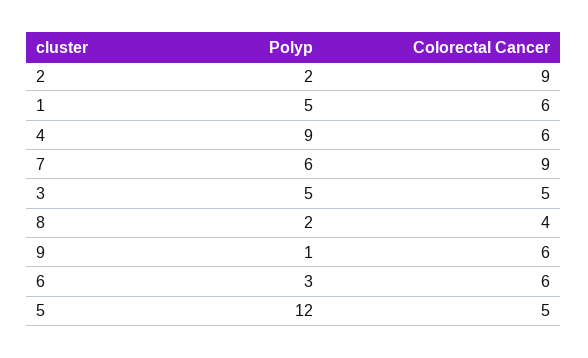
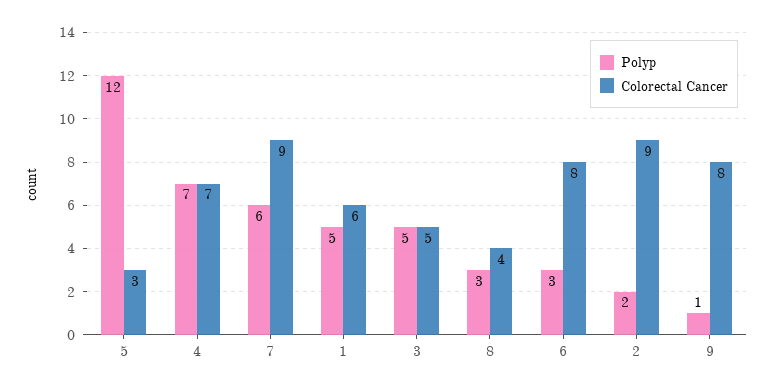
Polyp, 4: 9 -> 7
Colorectal Cancer, 4: 6 -> 7
Polyp, 8: 2 -> 3
Colorectal Cancer, 9: 6 -> 8
Colorectal Cancer, 6: 6 -> 8
Colorectal Cancer, 5: 5 -> 3

